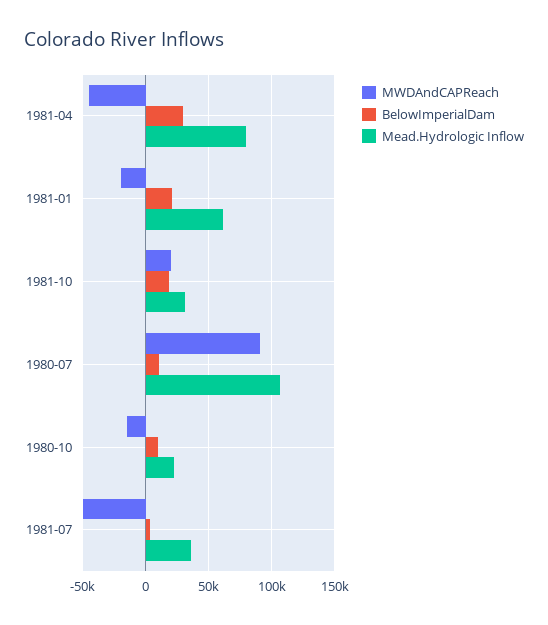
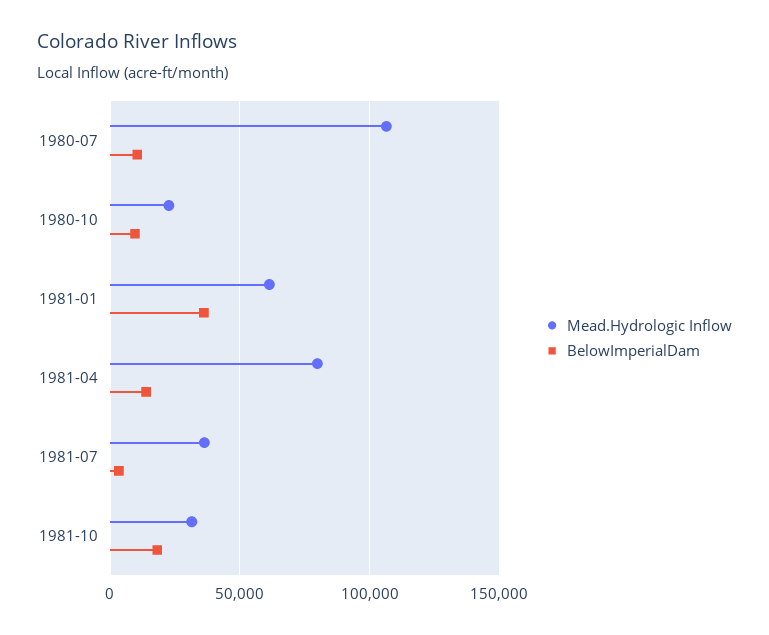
MWDAndCAPReach, 1981-04: -45000 -> none
BelowImperialDam, 1981-04: 30000 -> 15000
MWDAndCAPReach, 1981-01: -20000 -> none
BelowImperialDam, 1981-01: 20000 -> 35000
MWDAndCAPReach, 1981-10: 20000 -> none
MWDAndCAPReach, 1980-07: 90000 -> none
MWDAndCAPReach, 1980-10: -15000 -> none
MWDAndCAPReach, 1981-07: -50000 -> none

